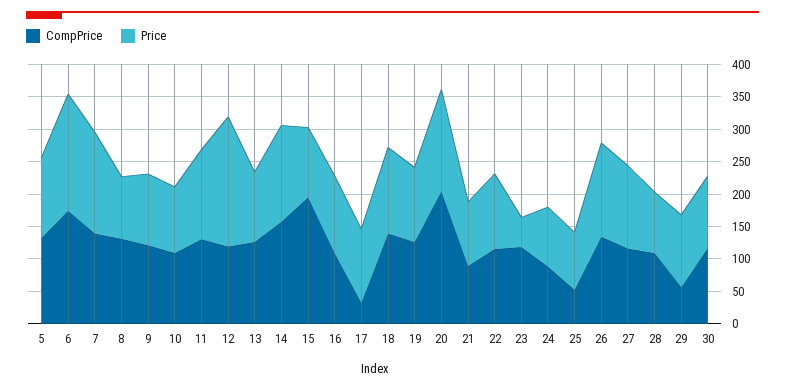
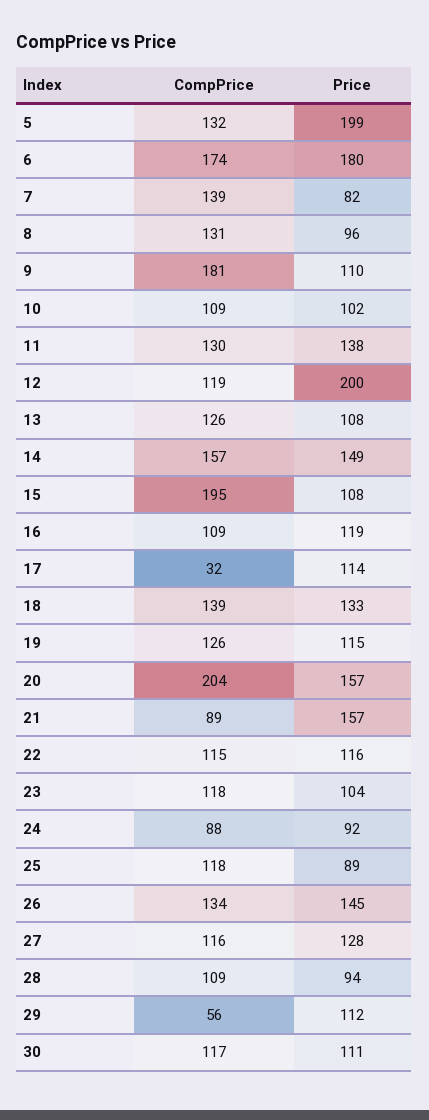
Price, 5: 125 -> 199
Price, 7: 150 -> 82
CompPrice, 9: 125 -> 181
Price, 21: 100 -> 157
Price, 23: 50 -> 104
CompPrice, 25: 50 -> 118

